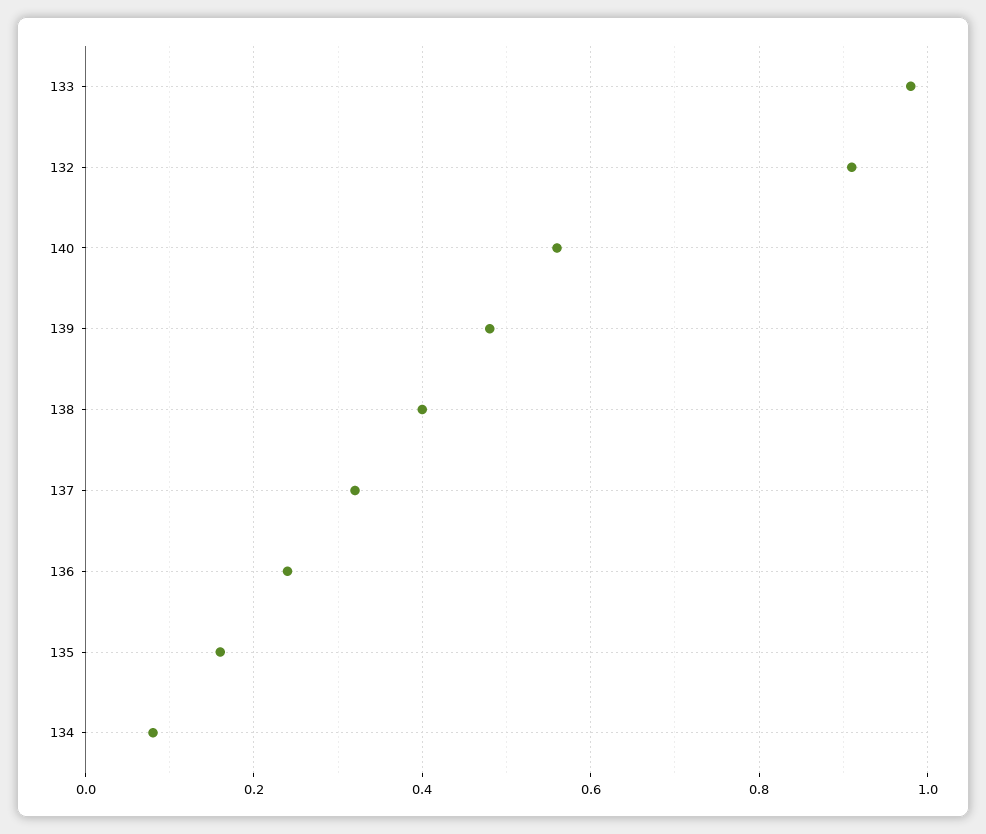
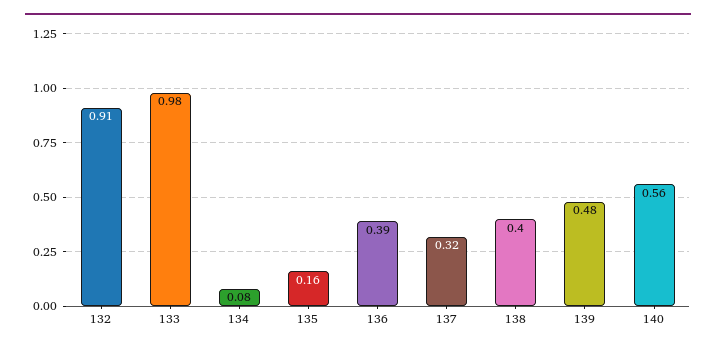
136: 0.25 -> 0.39

